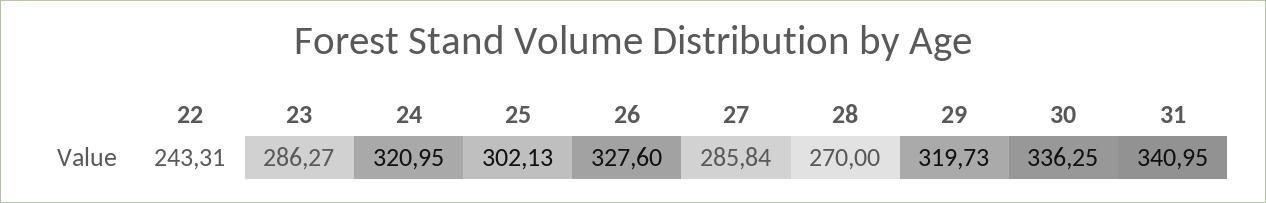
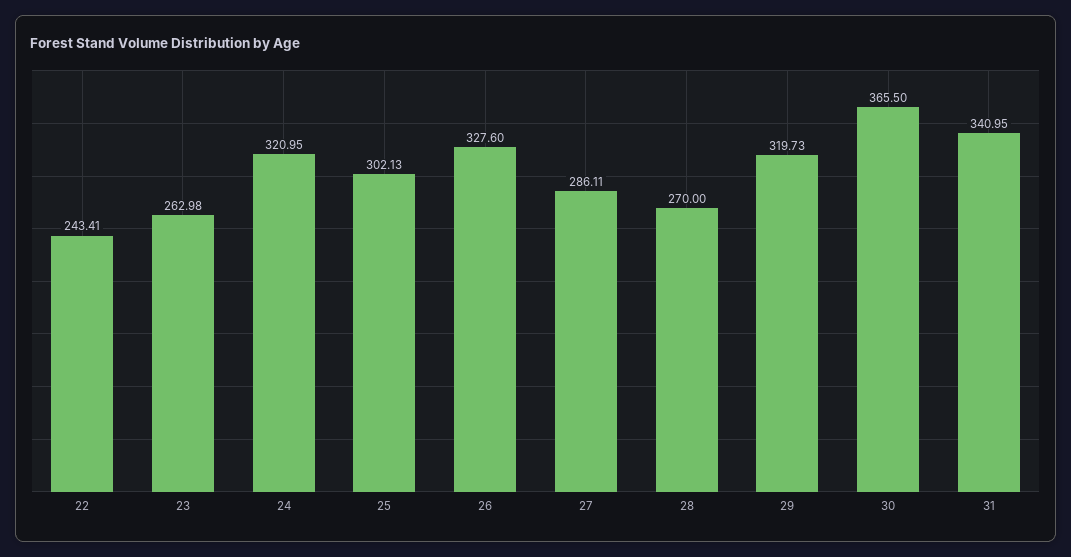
22: 243.31 -> 243.41
23: 286.27 -> 262.98
27: 285.84 -> 286.11
30: 336.25 -> 365.5

